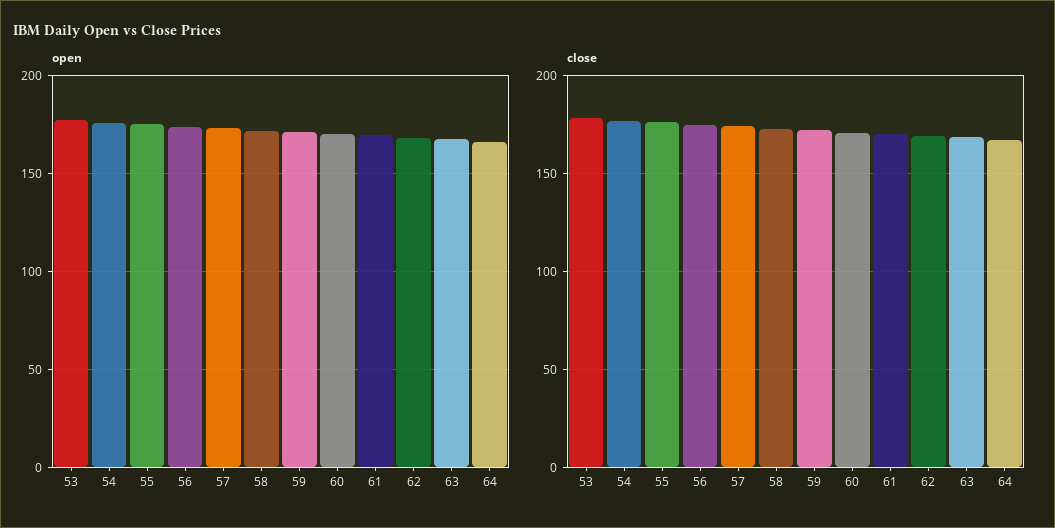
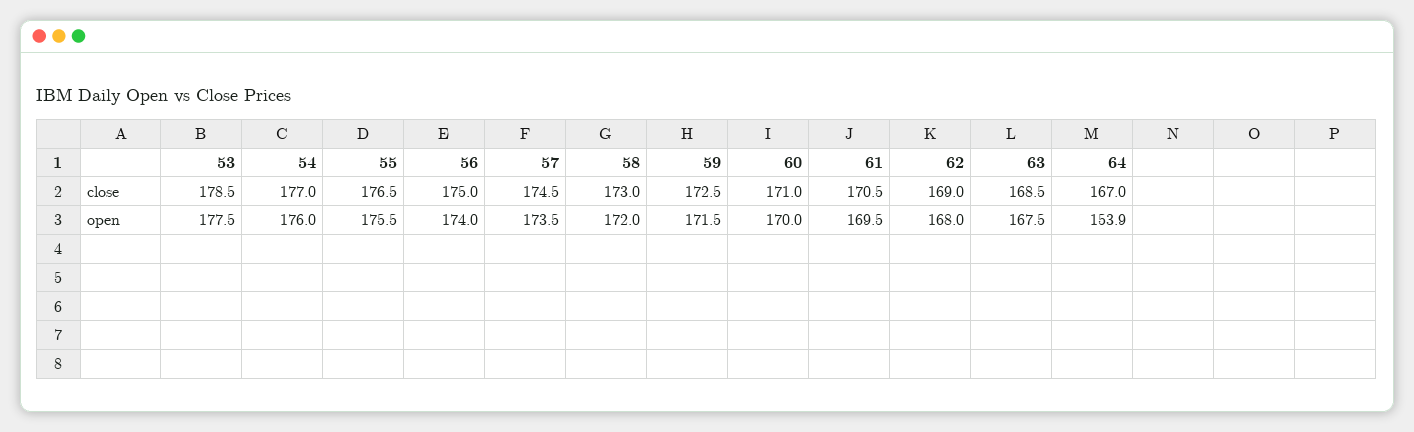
open, 64: 165 -> 153.9

